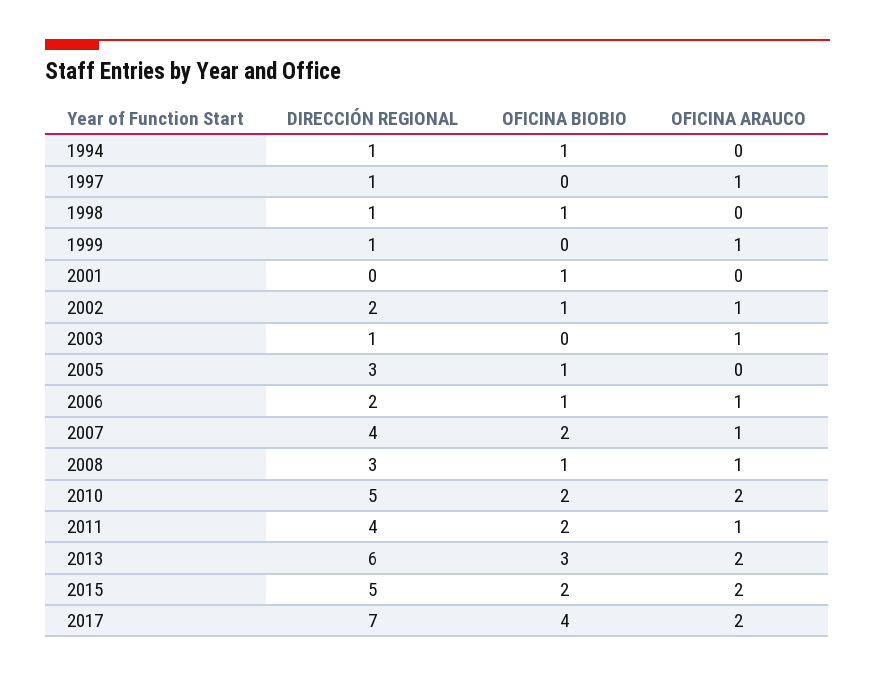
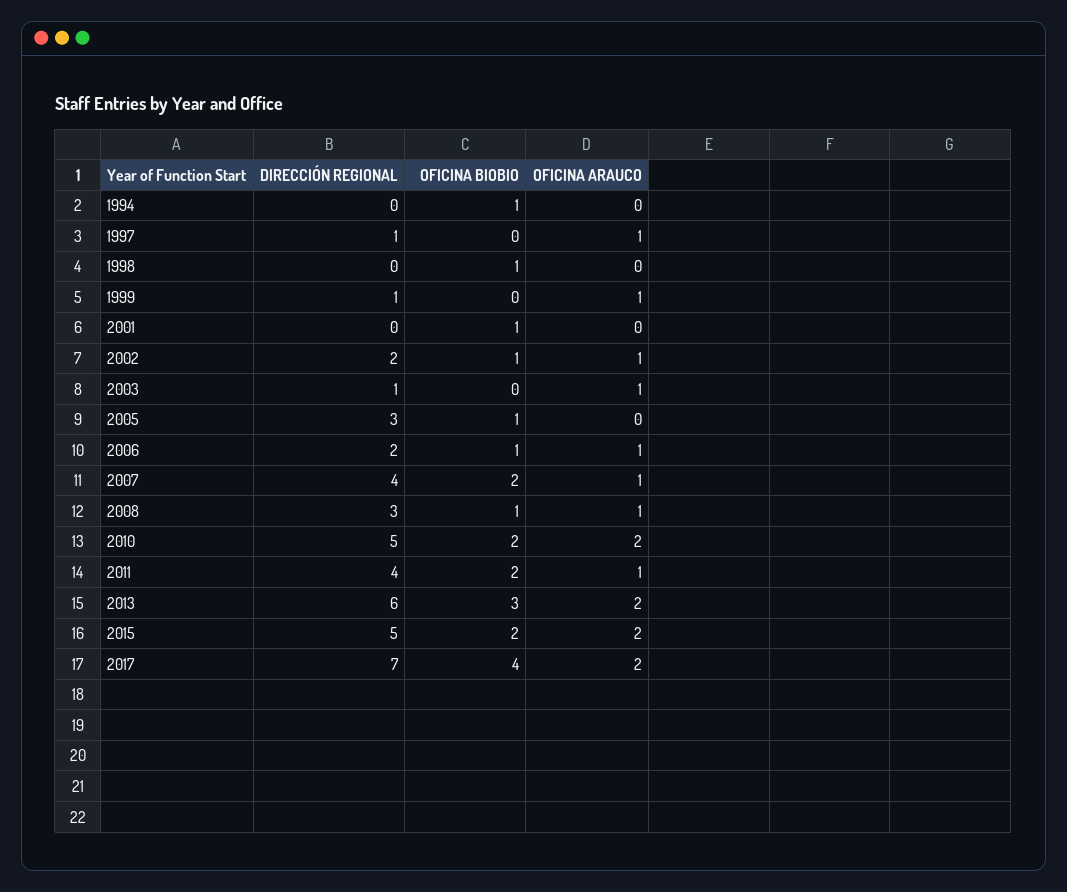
DIRECCIÓN REGIONAL, 1994: 1 -> 0
DIRECCIÓN REGIONAL, 1998: 1 -> 0

